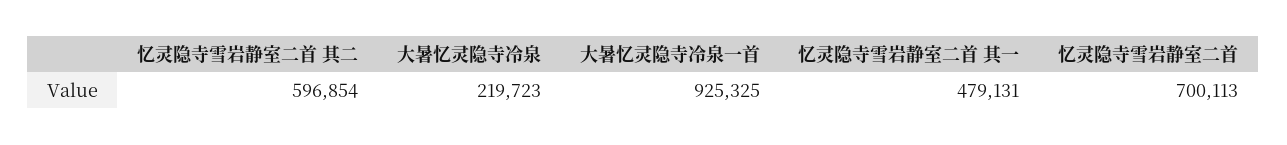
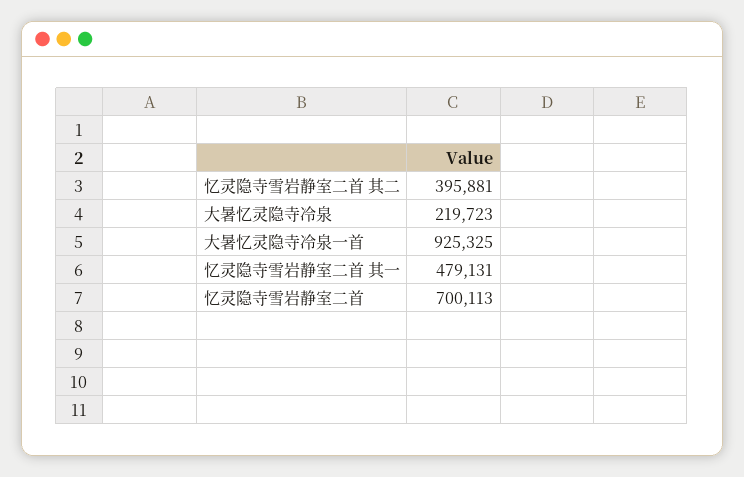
忆灵隐寺雪岩静室二首 其二: 596854 -> 395881

